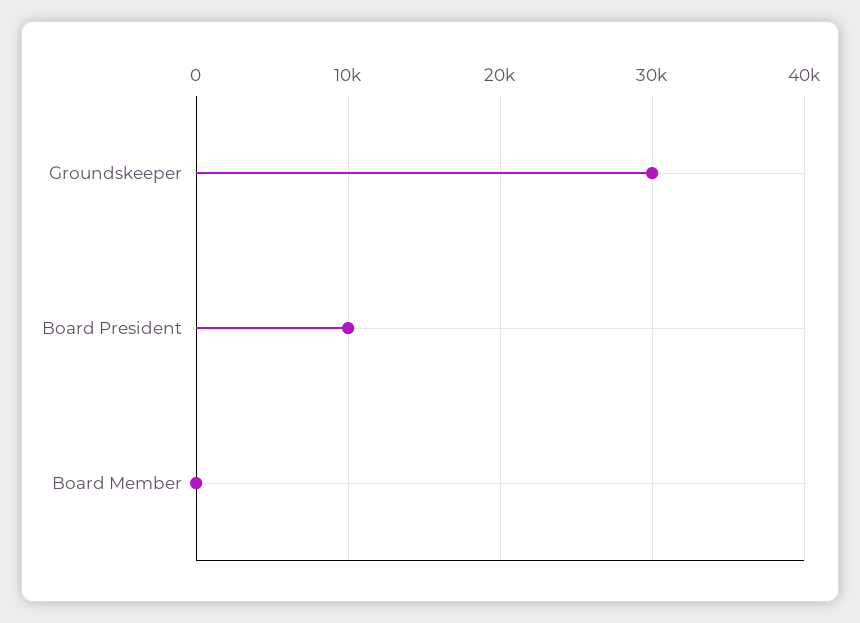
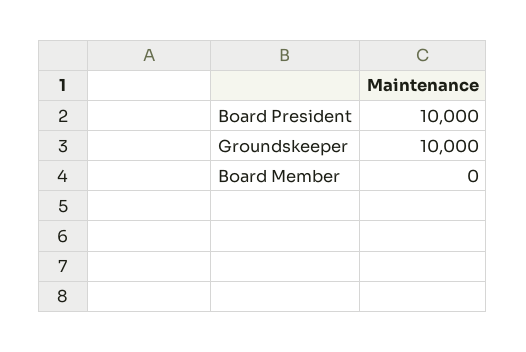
Groundskeeper: 30000 -> 10000

